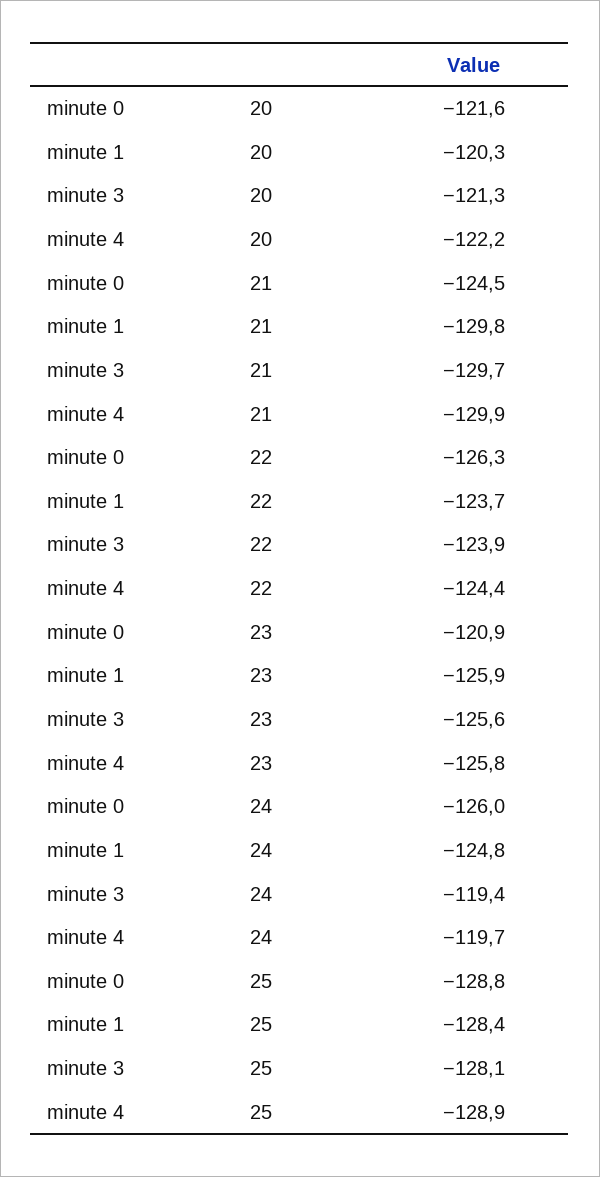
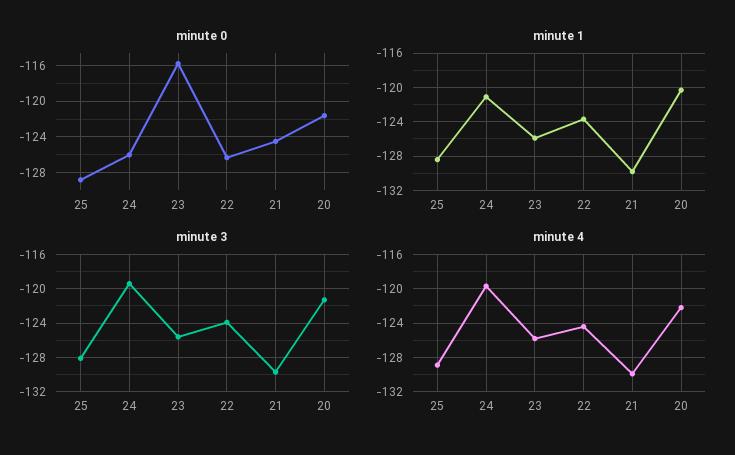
minute 0, 23: -120.9 -> -116
minute 1, 24: -124.8 -> -121

